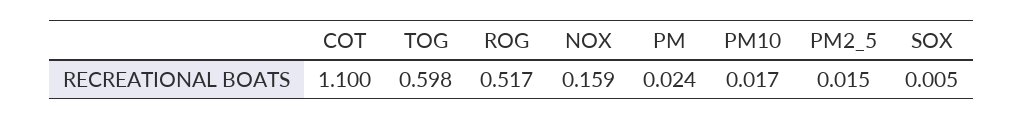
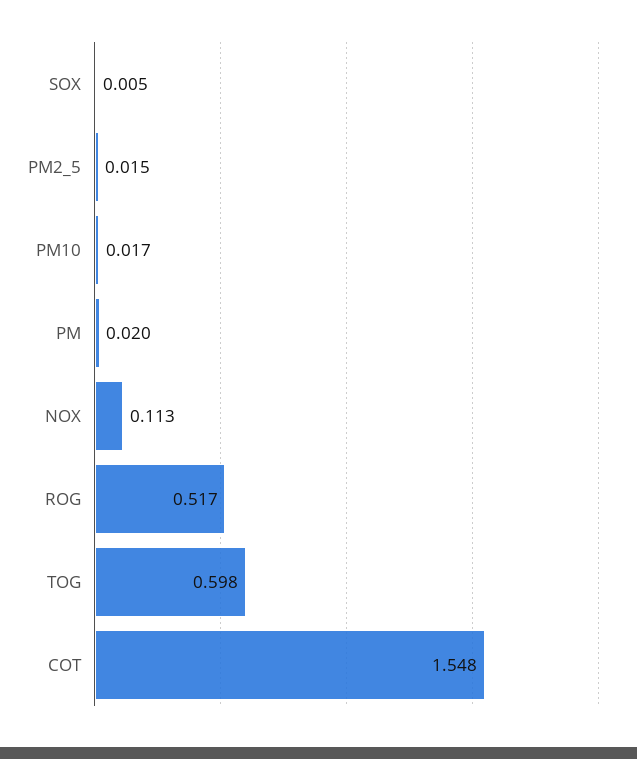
COT: 1.1 -> 1.548
NOX: 0.159 -> 0.113
PM: 0.024 -> 0.02

